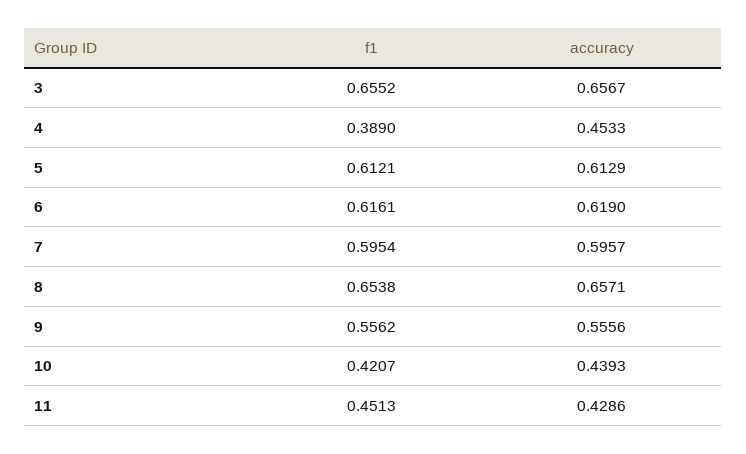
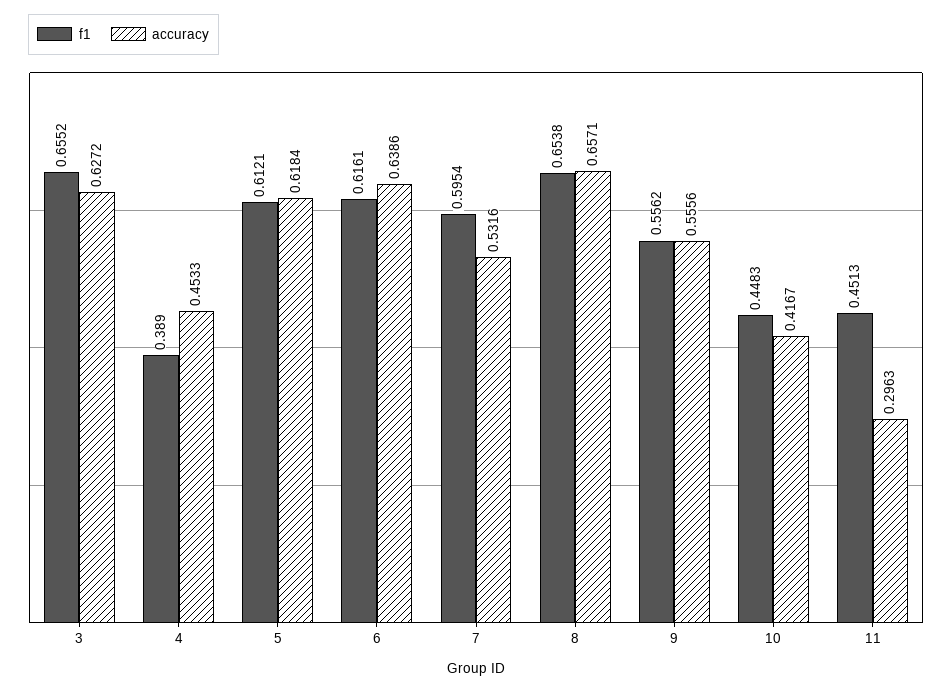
accuracy, 3: 0.6567 -> 0.6272
accuracy, 5: 0.6129 -> 0.6184
accuracy, 6: 0.619 -> 0.6386
accuracy, 7: 0.5957 -> 0.5316
f1, 10: 0.4207 -> 0.4483
accuracy, 10: 0.4393 -> 0.4167
accuracy, 11: 0.4286 -> 0.2963

